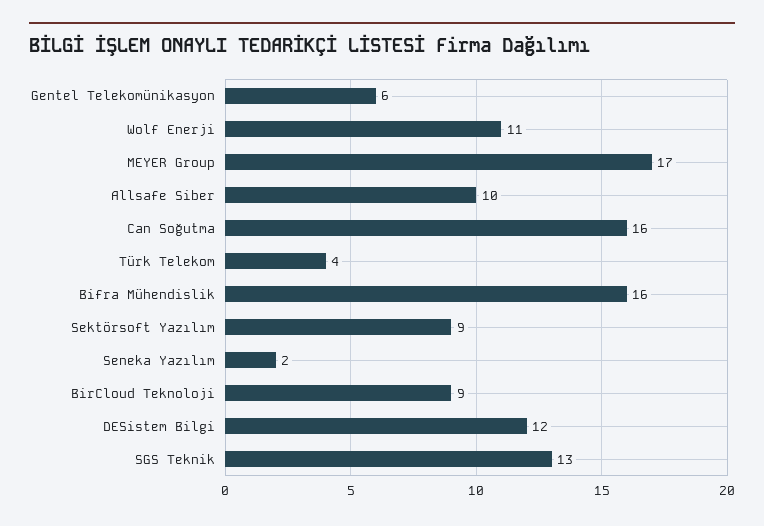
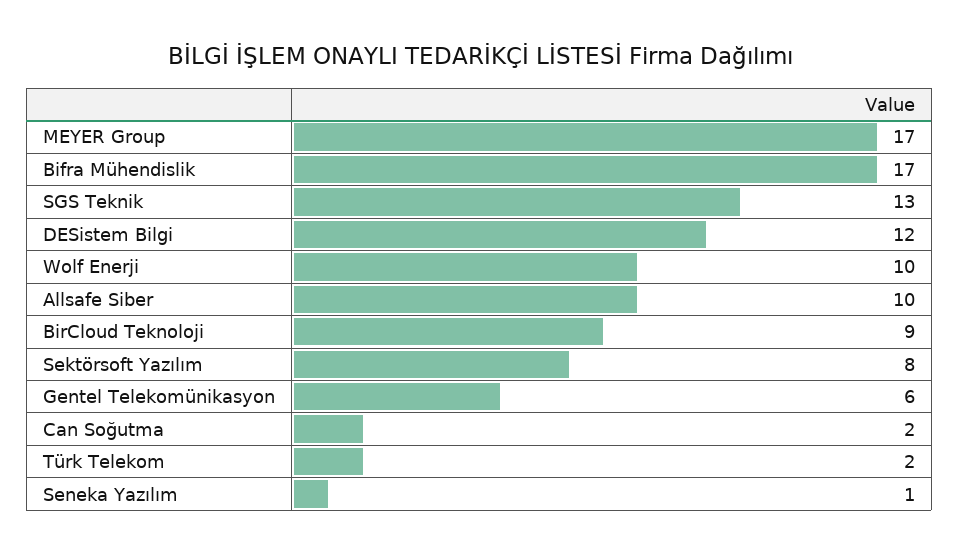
Wolf Enerji: 11 -> 10
Can Soğutma: 16 -> 2
Türk Telekom: 4 -> 2
Bifra Mühendislik: 16 -> 17
Sektörsoft Yazılım: 9 -> 8
Seneka Yazılım: 2 -> 1

